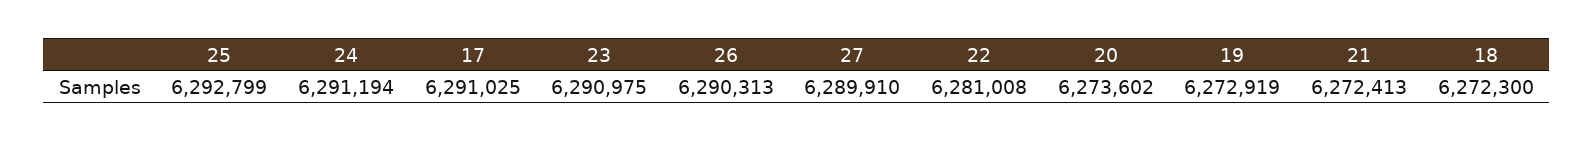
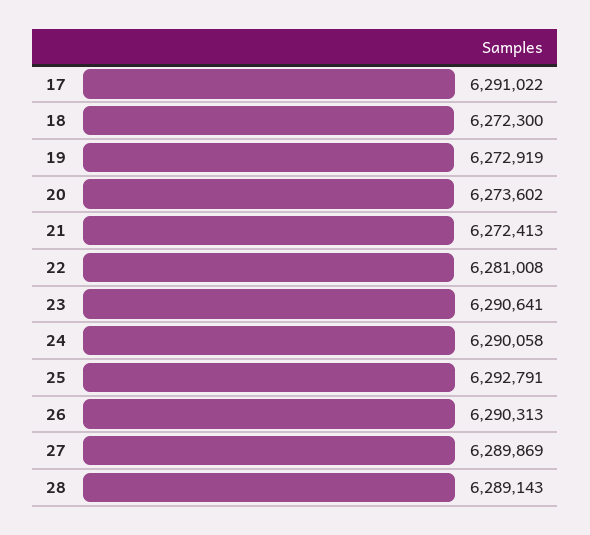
25: 6292799 -> 6292791
24: 6291194 -> 6290058
17: 6291025 -> 6291022
23: 6290975 -> 6290641
27: 6289910 -> 6289869
28: none -> 6289143

